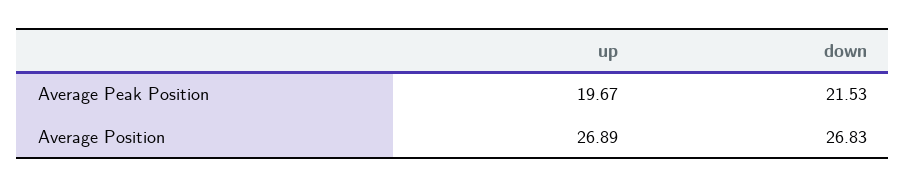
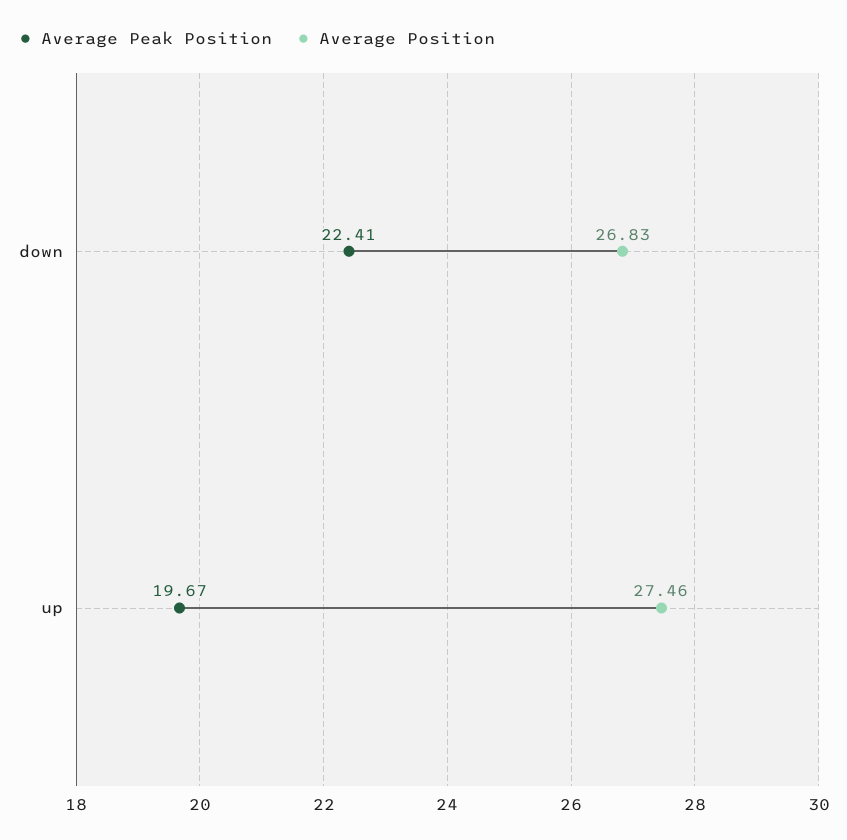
Average Peak Position, down: 21.53 -> 22.41
Average Position, up: 26.89 -> 27.46

